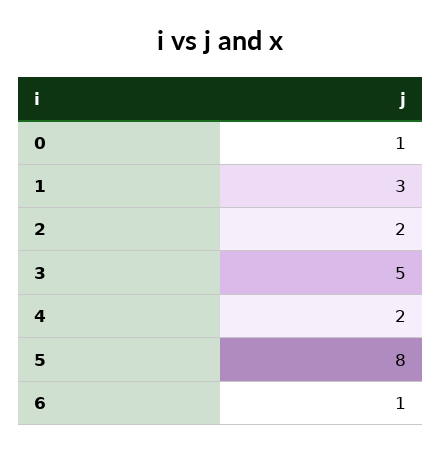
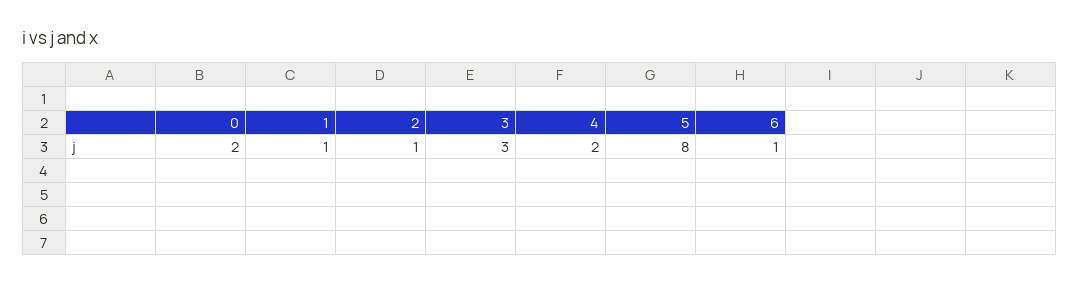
0: 1 -> 2
1: 3 -> 1
2: 2 -> 1
3: 5 -> 3

